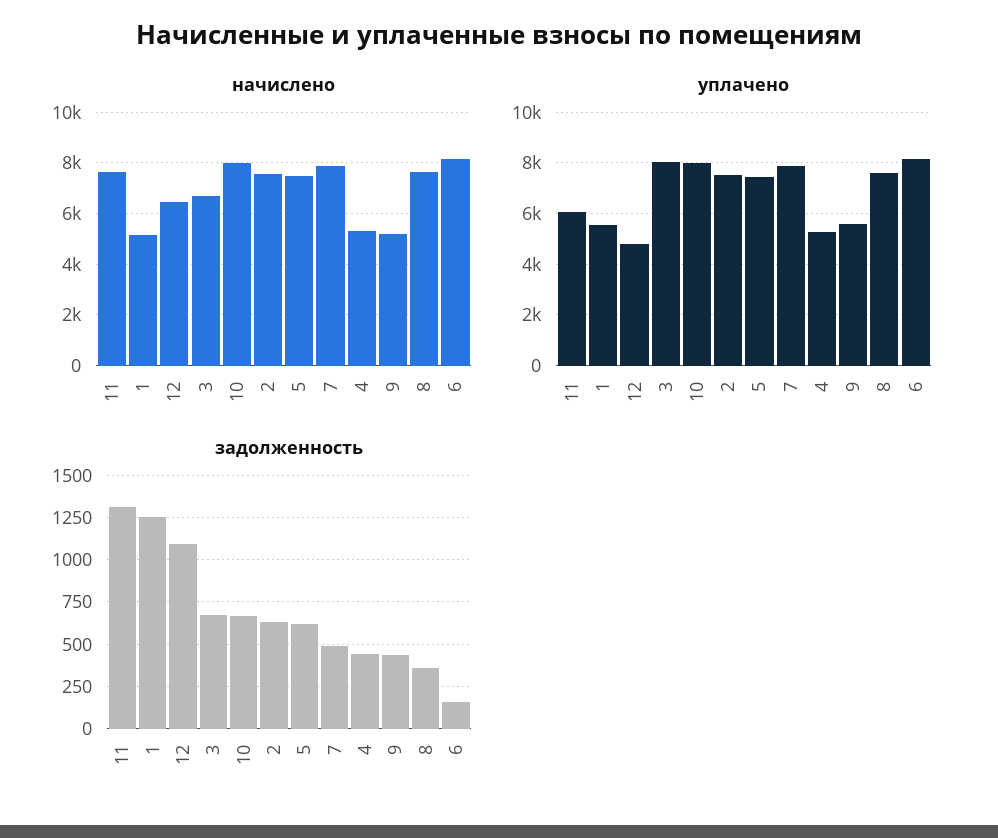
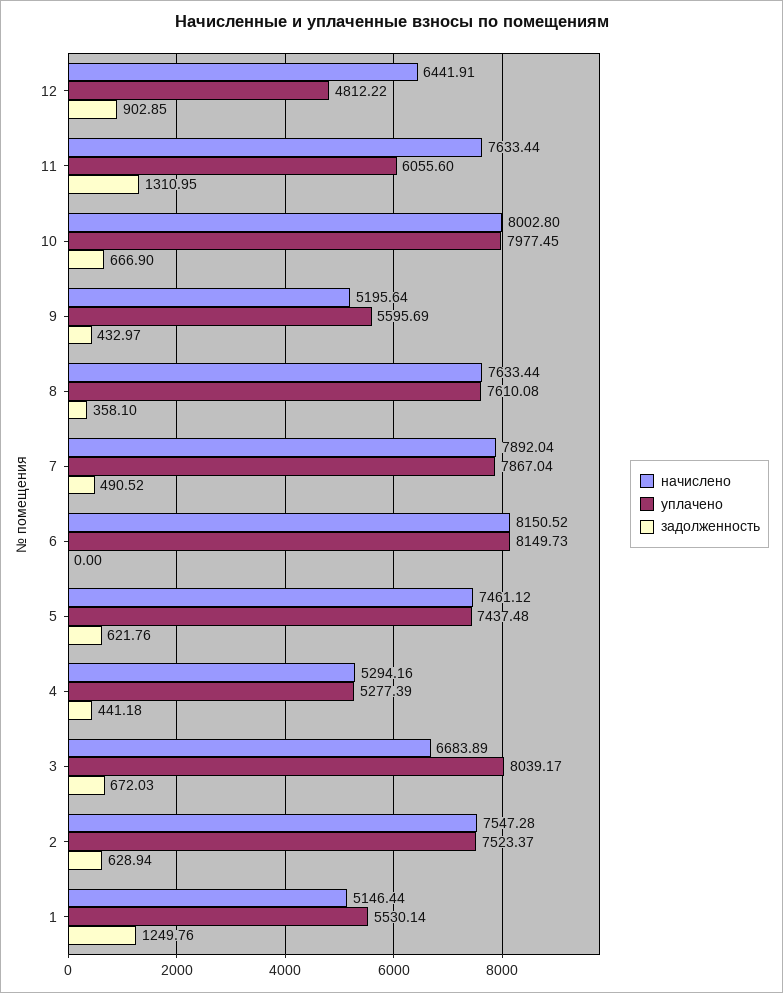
задолженность, 12: 1100 -> 902.85
задолженность, 6: 150 -> 0

